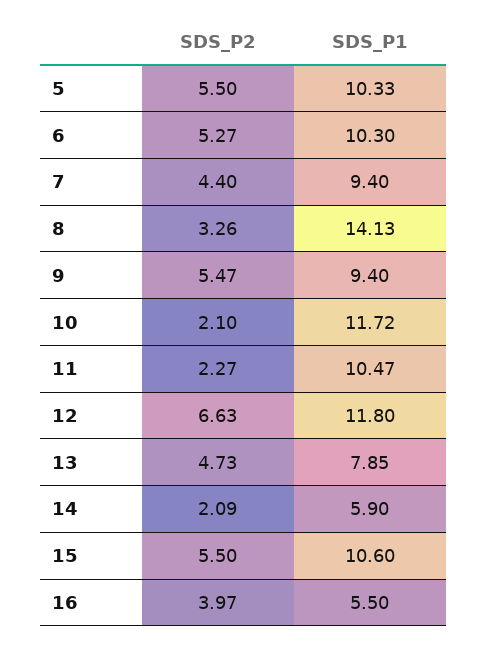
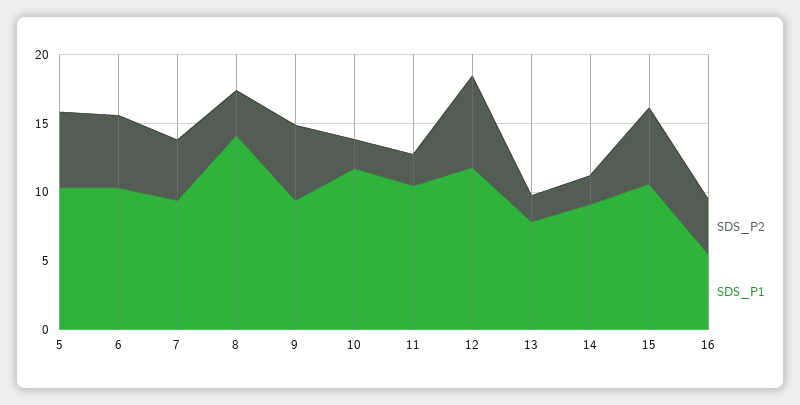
SDS_P2, 13: 4.73 -> 2
SDS_P1, 14: 5.9 -> 9

